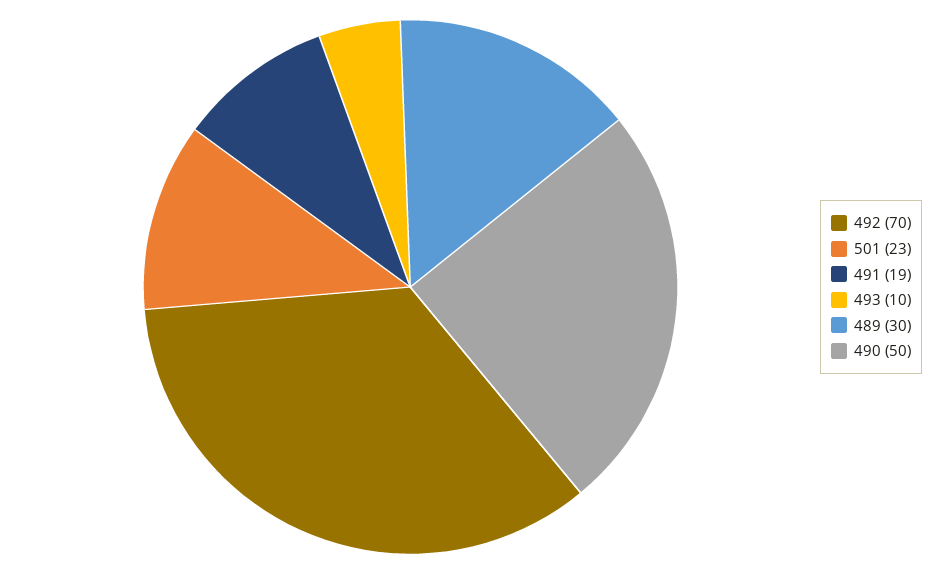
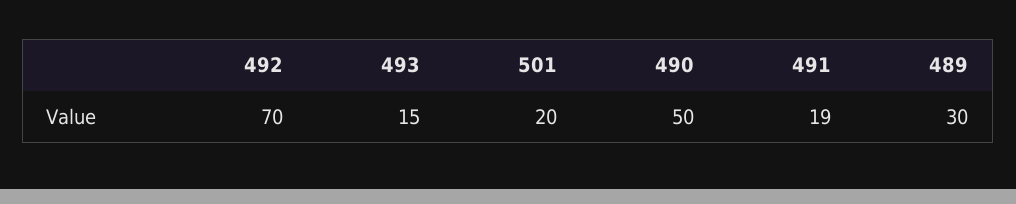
501: 23 -> 20
493: 10 -> 15

